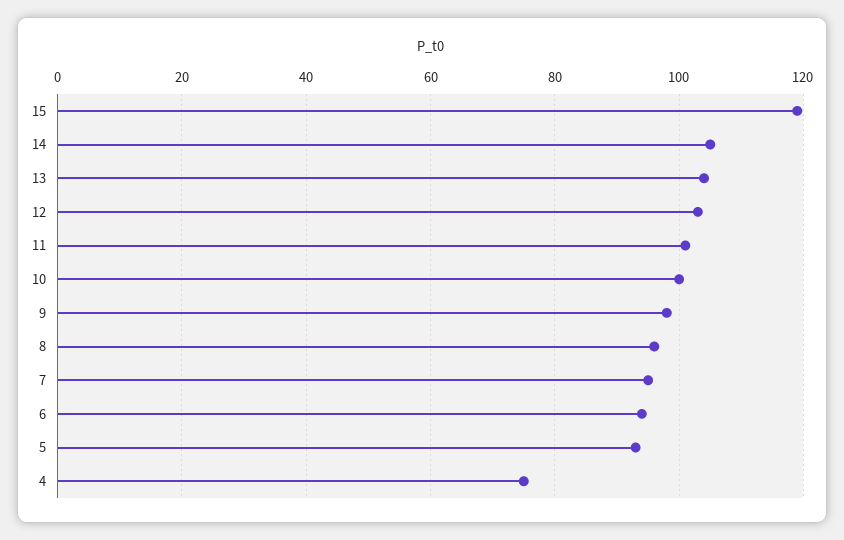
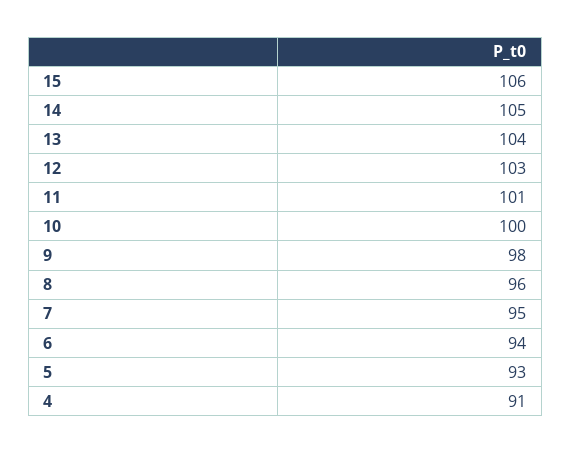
15: 120 -> 106
4: 75 -> 91

